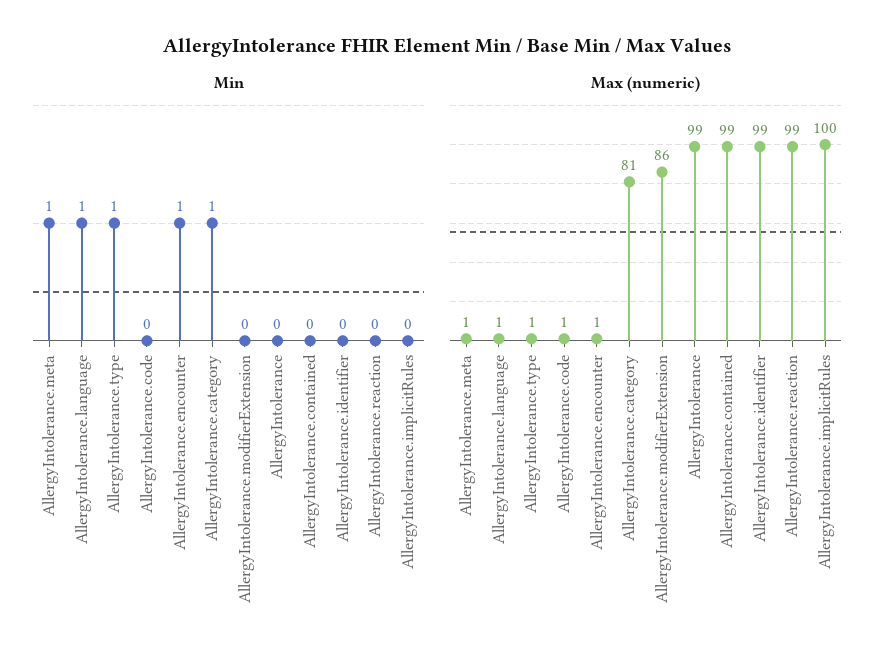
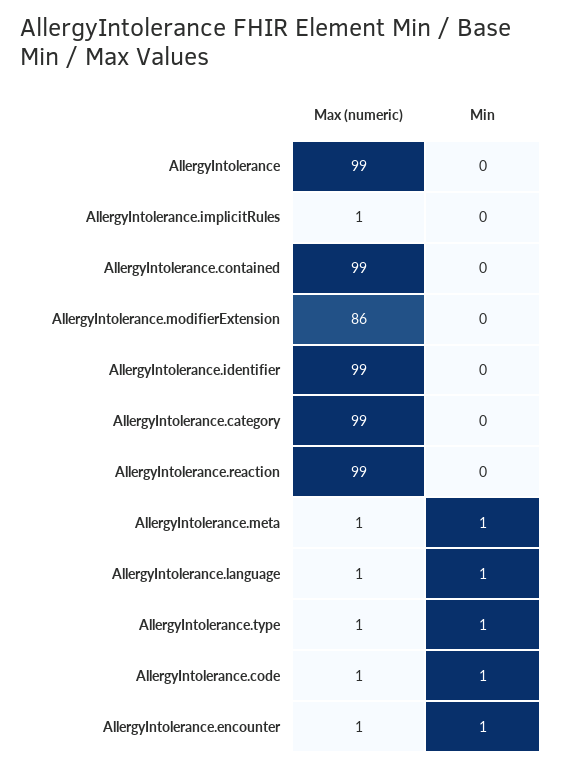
Min, AllergyIntolerance.code: 0 -> 1
Min, AllergyIntolerance.category: 1 -> 0
Max (numeric), AllergyIntolerance.category: 81 -> 99
Max (numeric), AllergyIntolerance.implicitRules: 100 -> 1

